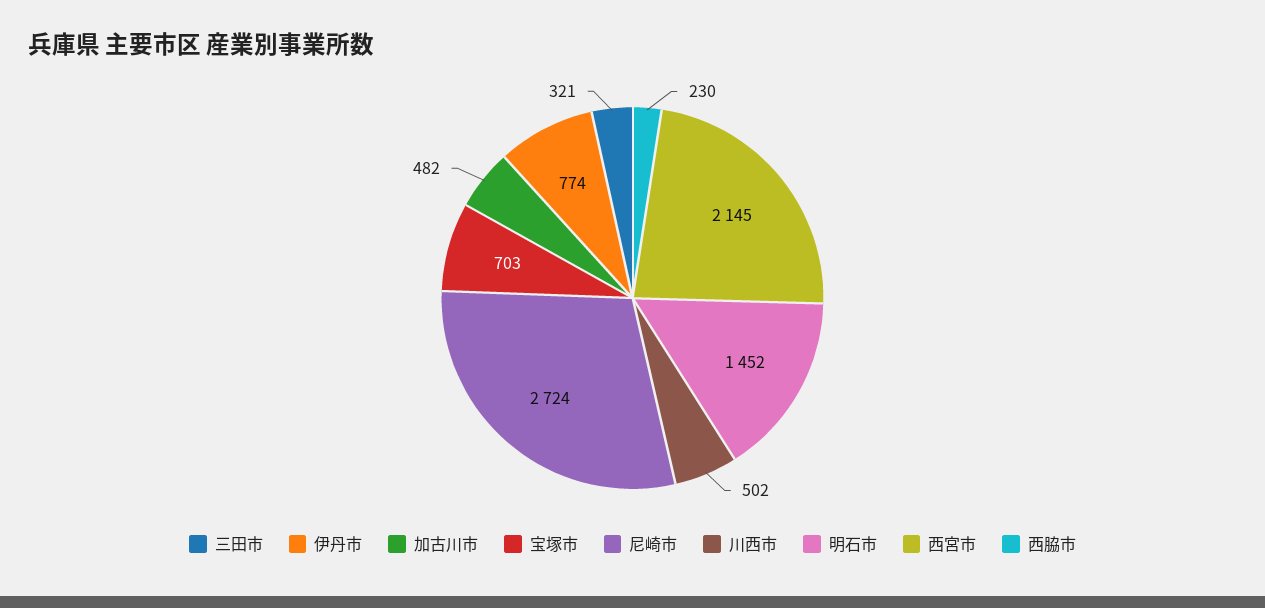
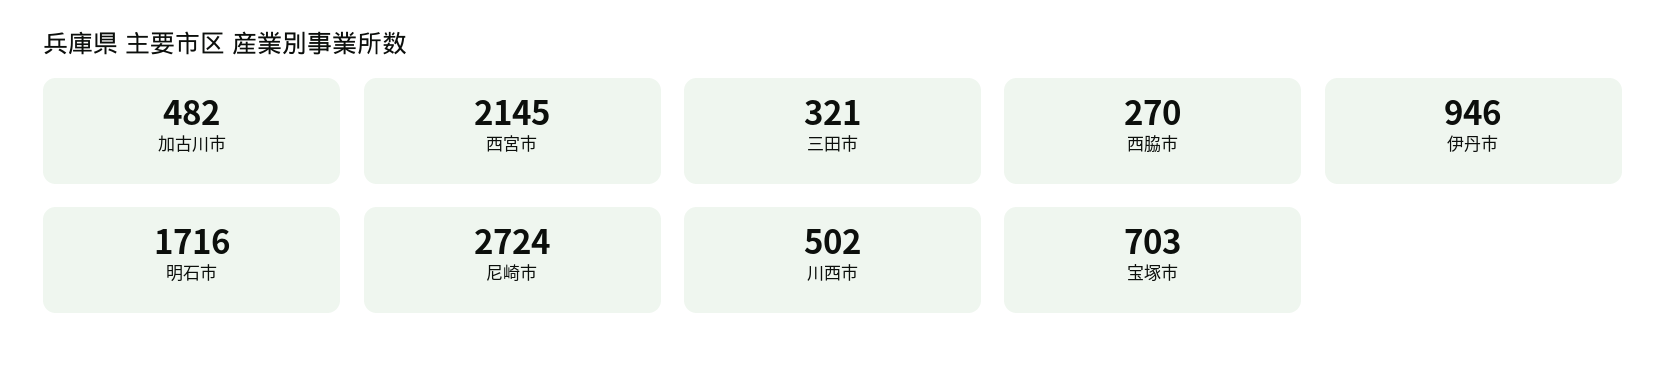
伊丹市: 774 -> 946
明石市: 1452 -> 1716
西脇市: 230 -> 270

